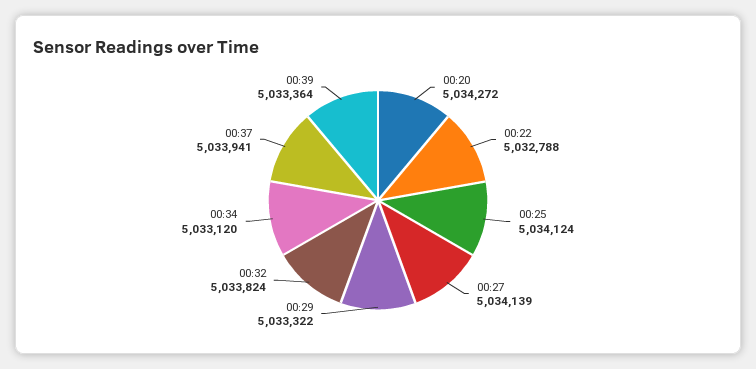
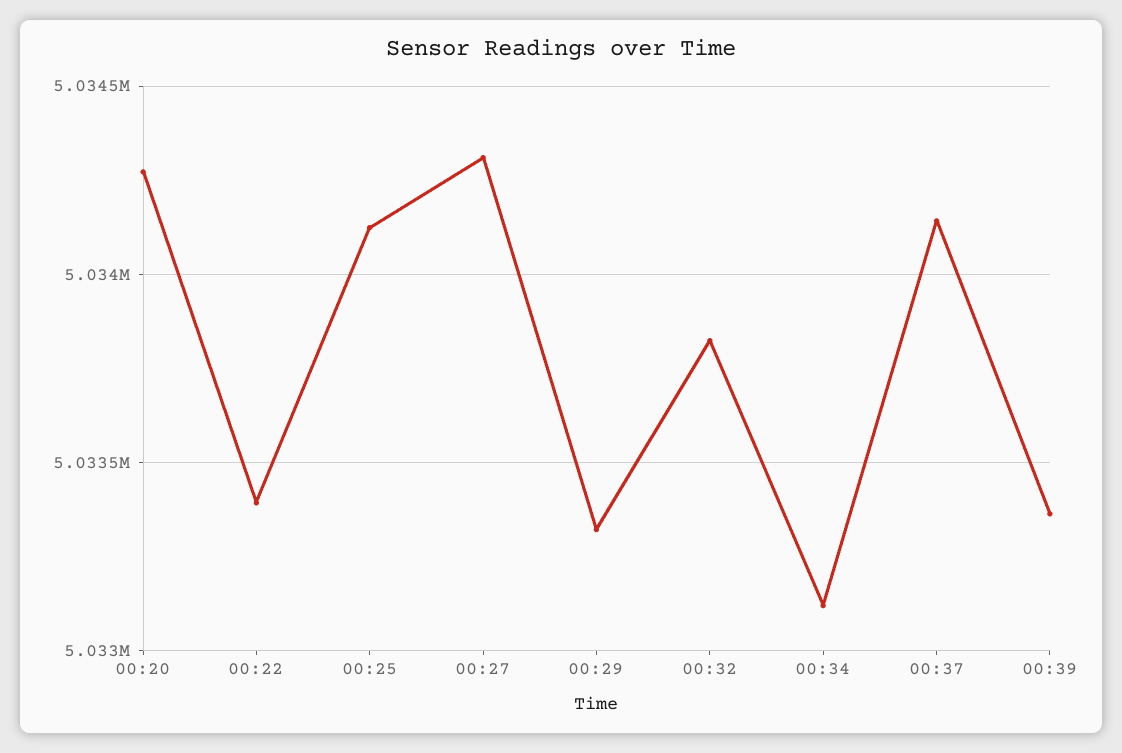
00:22: 5032788 -> 5033400
00:27: 5034139 -> 5034300
00:37: 5033941 -> 5034150

